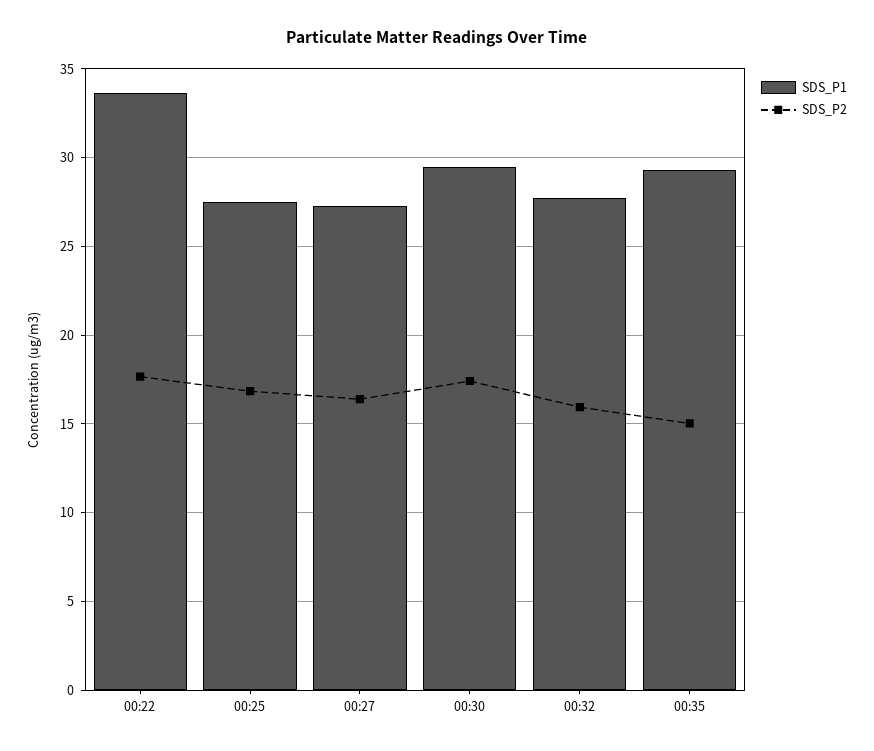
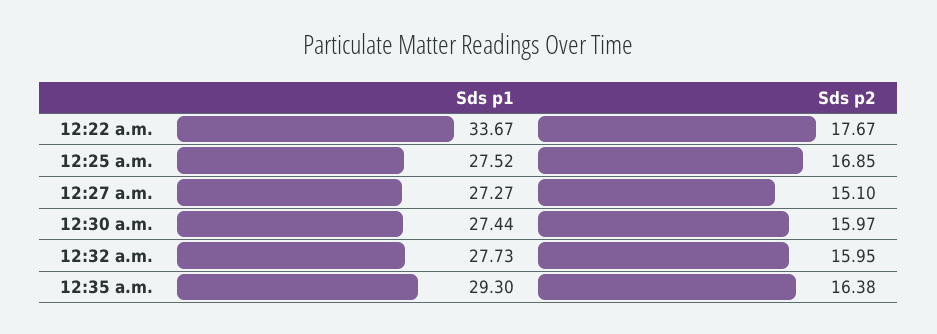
SDS_P2, 00:27: 16.5 -> 15.1
SDS_P1, 00:30: 29.5 -> 27.44
SDS_P2, 00:30: 17.5 -> 15.97
SDS_P2, 00:35: 15 -> 16.38

